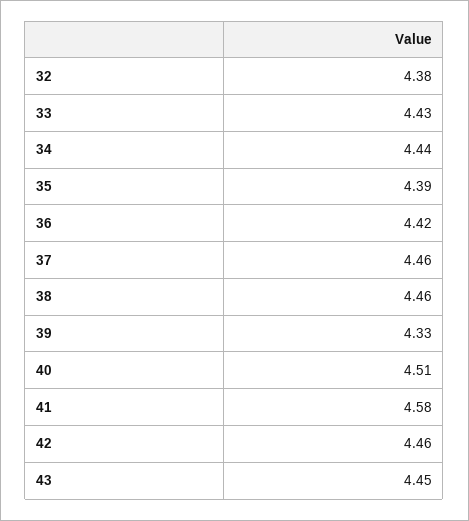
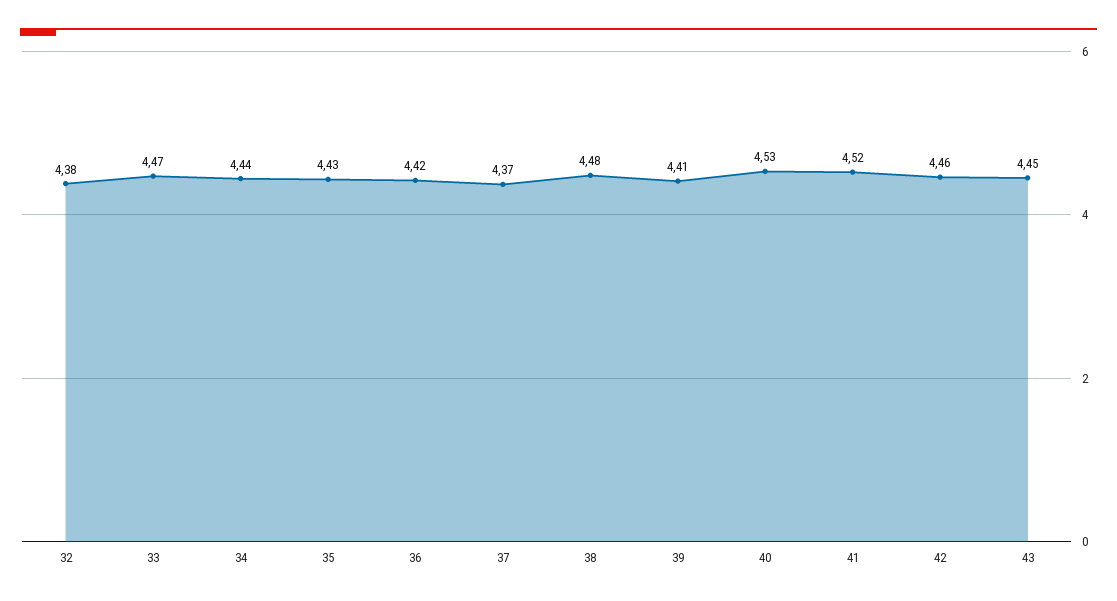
33: 4.43 -> 4.47
35: 4.39 -> 4.43
37: 4.46 -> 4.37
38: 4.46 -> 4.48
39: 4.33 -> 4.41
40: 4.51 -> 4.53
41: 4.58 -> 4.52

